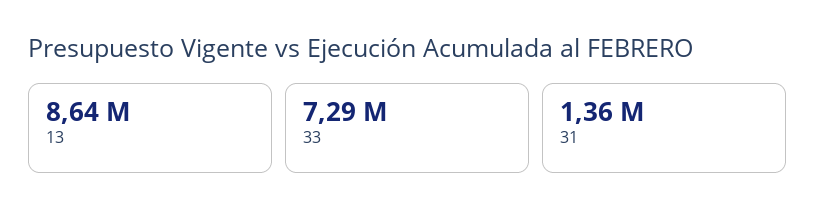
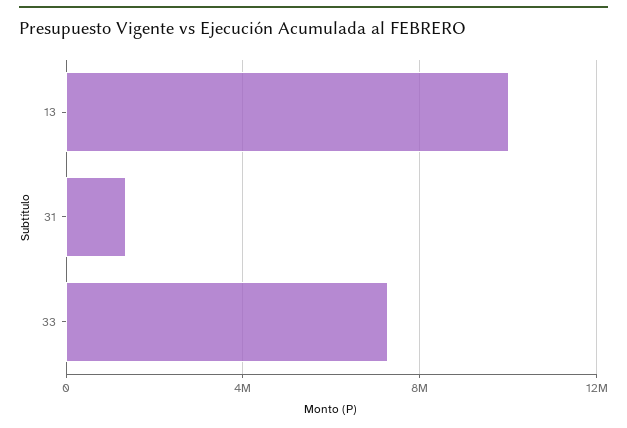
13: 8640000 -> 10000000

